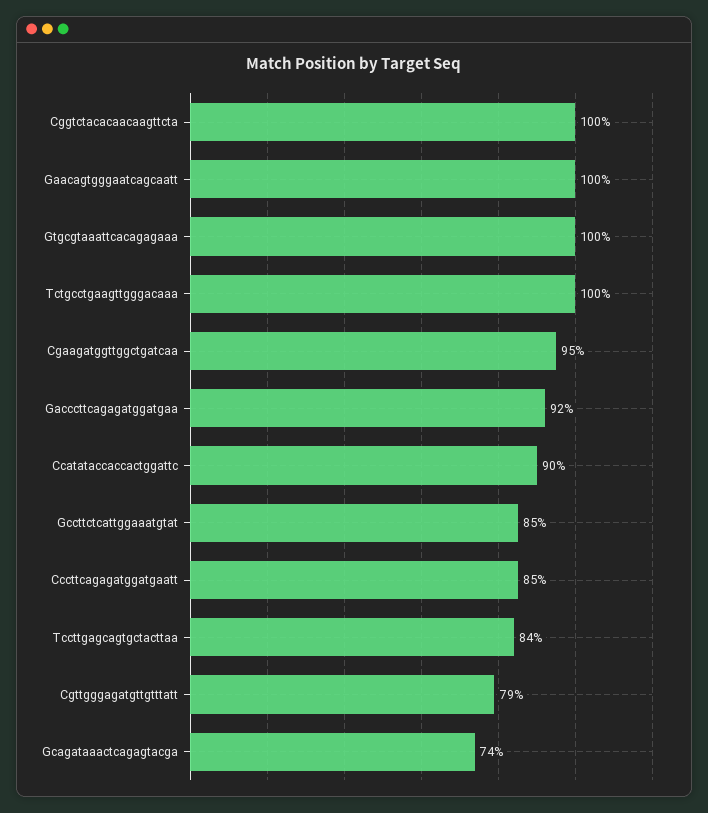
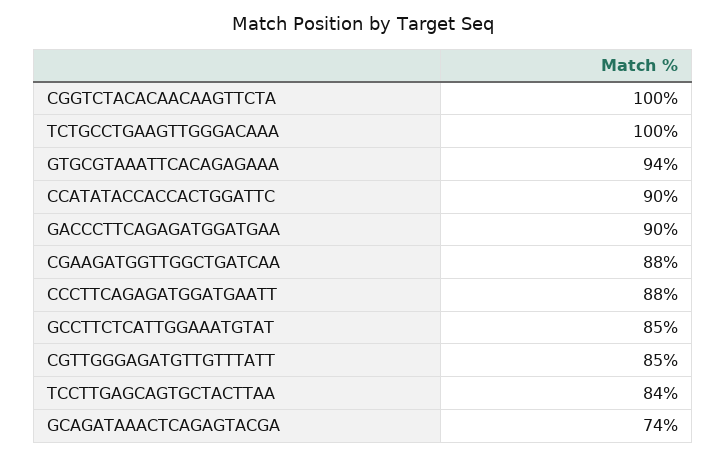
Gaacagtgggaatcagcaatt: 100 -> none
Gtgcgtaaattcacagagaaa: 100 -> 94
Cgaagatggttggctgatcaa: 95 -> 88
Gacccttcagagatggatgaa: 92 -> 90
Cccttcagagatggatgaatt: 85 -> 88
Cgttgggagatgttgtttatt: 79 -> 85

